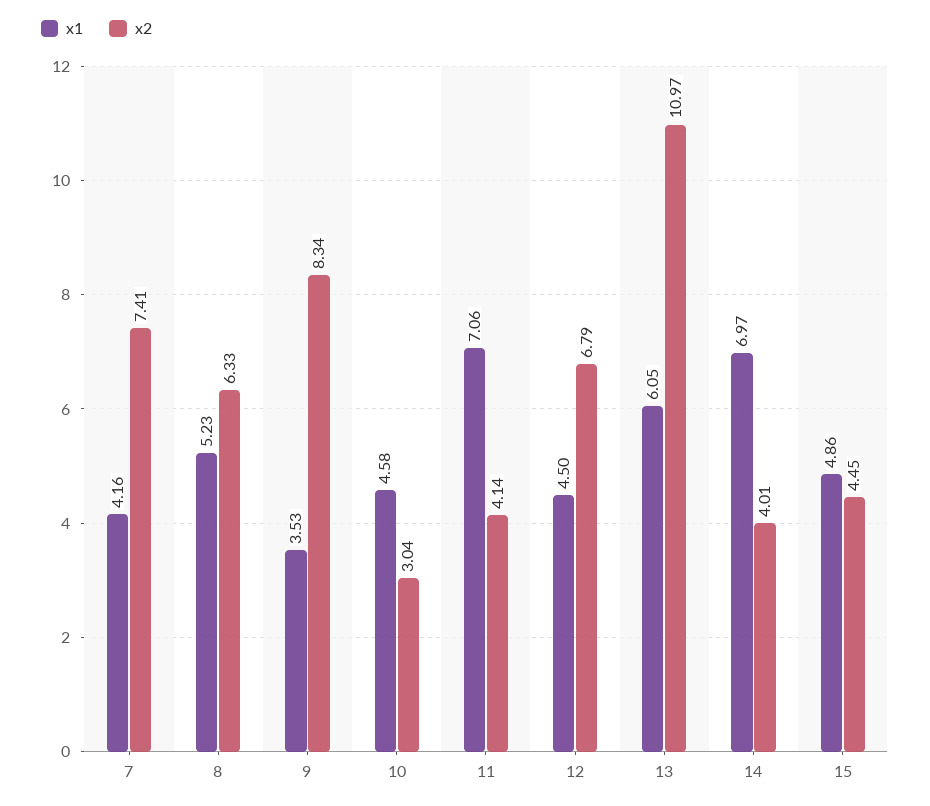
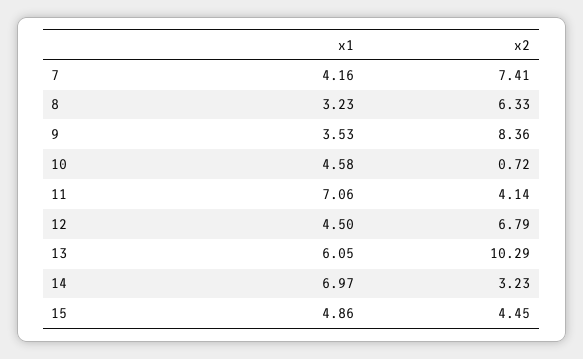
x1, 8: 5.23 -> 3.23
x2, 9: 8.34 -> 8.36
x2, 10: 3.04 -> 0.72
x2, 13: 10.97 -> 10.29
x2, 14: 4.01 -> 3.23

